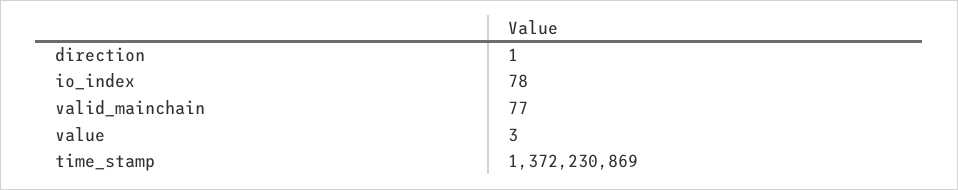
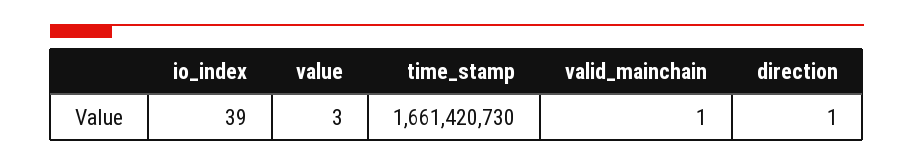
io_index: 78 -> 39
valid_mainchain: 77 -> 1
time_stamp: 1372230869 -> 1661420730

